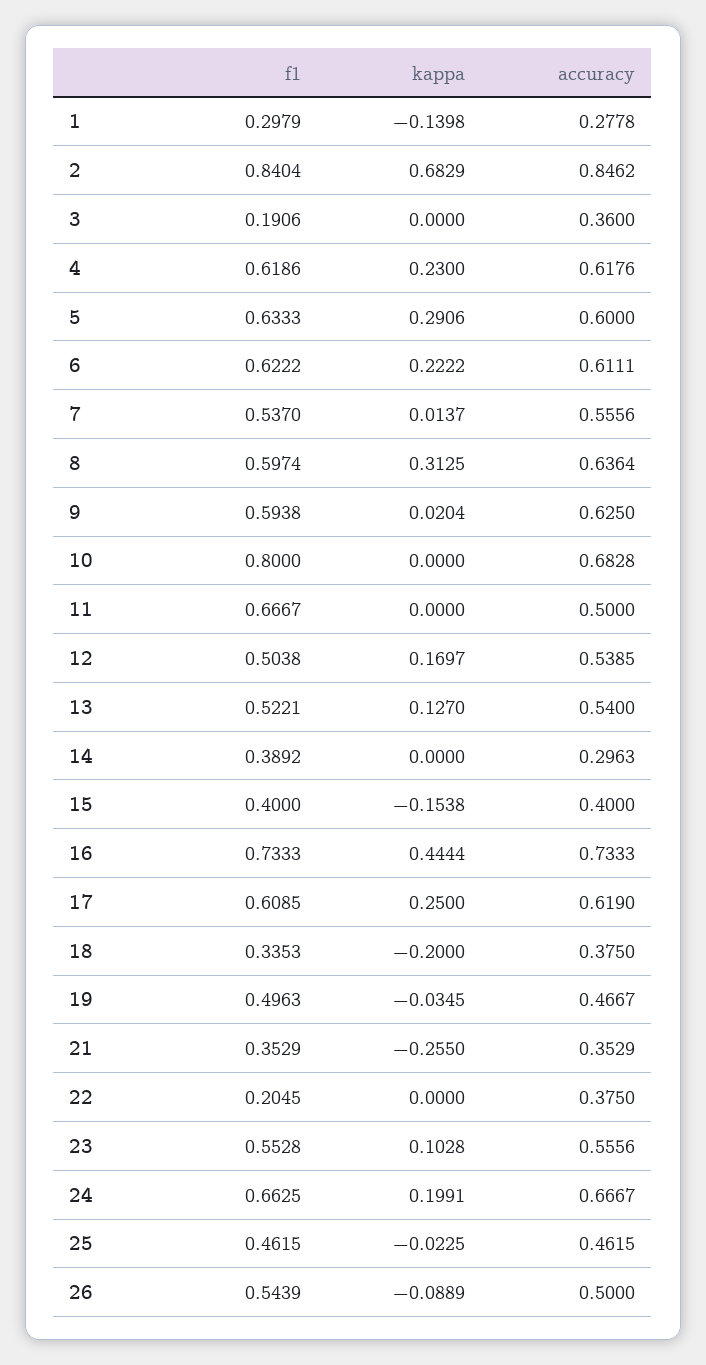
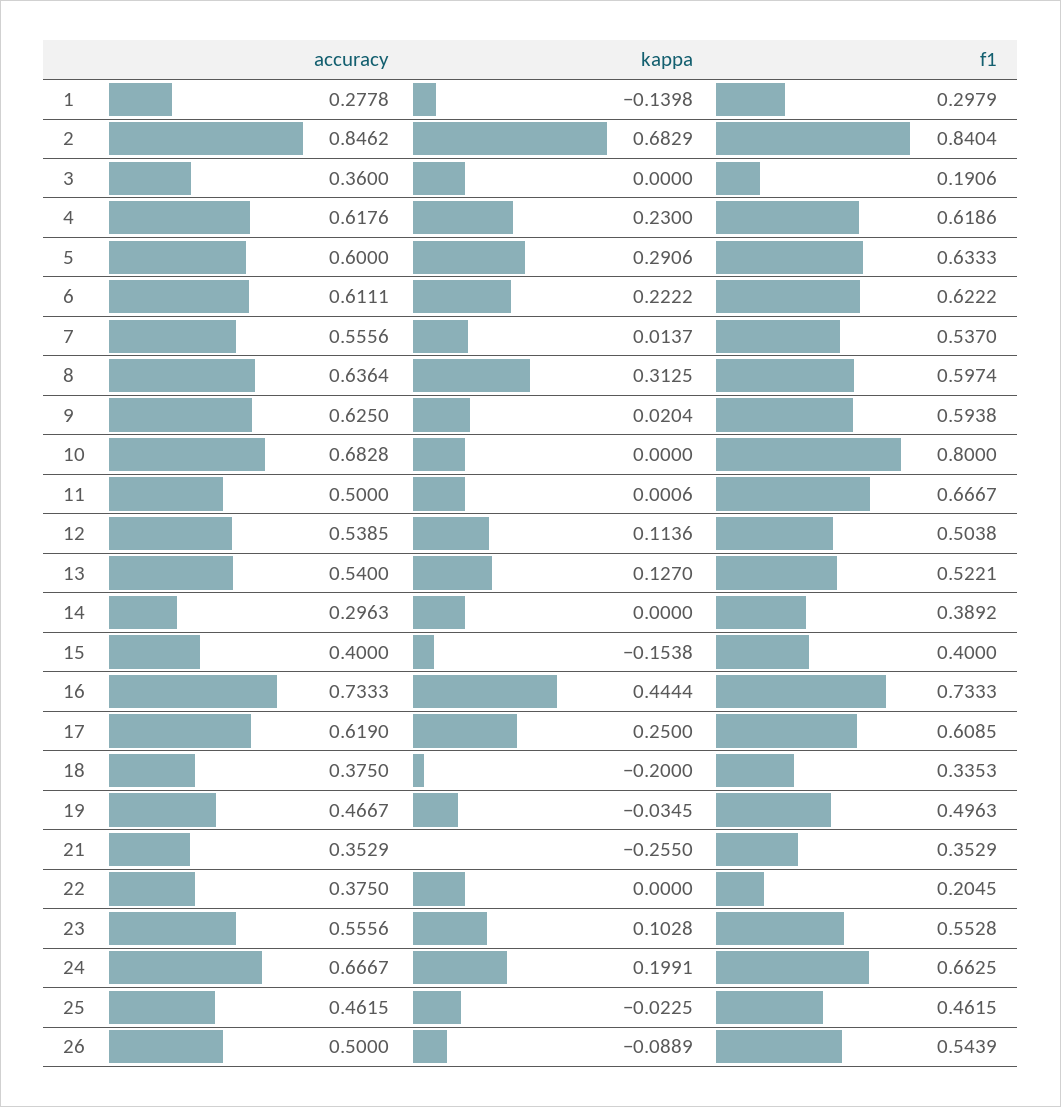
kappa, 11: 0 -> 0.0006
kappa, 12: 0.1697 -> 0.1136

